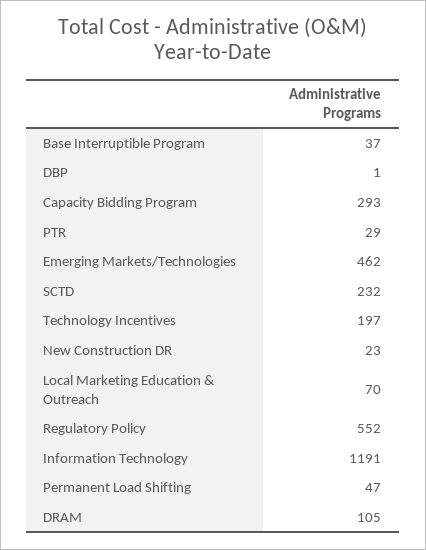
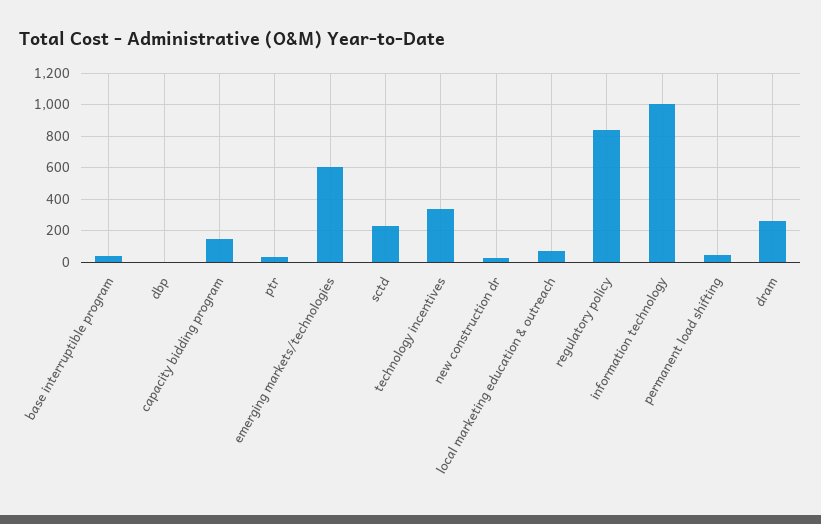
Capacity Bidding Program: 293 -> 150
Emerging Markets/Technologies: 462 -> 600
Technology Incentives: 197 -> 350
Regulatory Policy: 552 -> 850
Information Technology: 1191 -> 1000
DRAM: 105 -> 250

